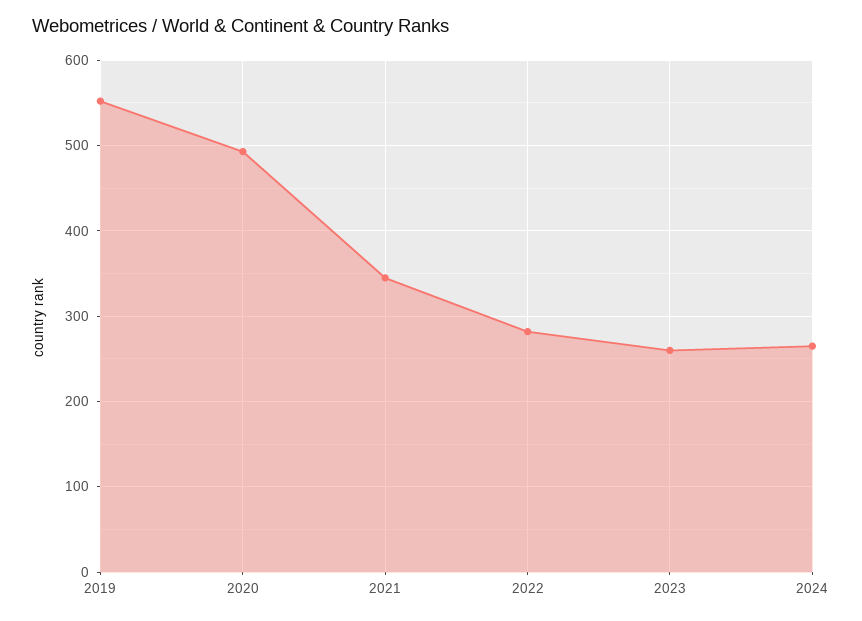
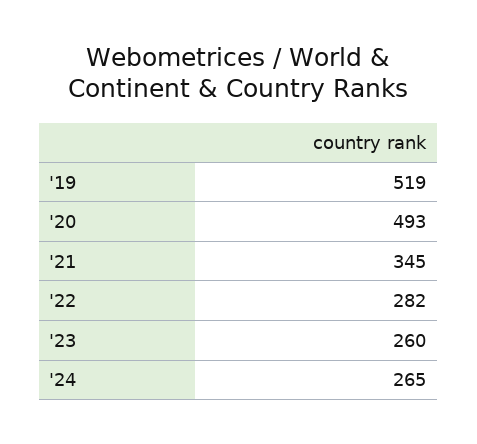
2019: 550 -> 519

